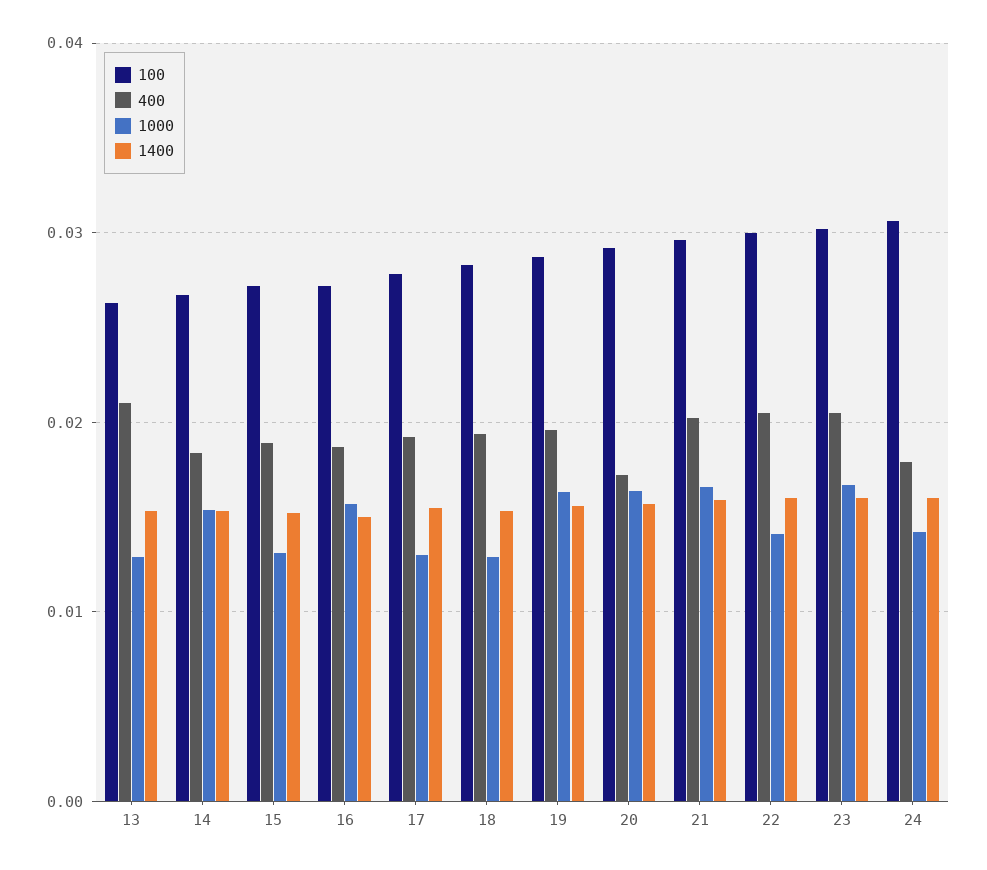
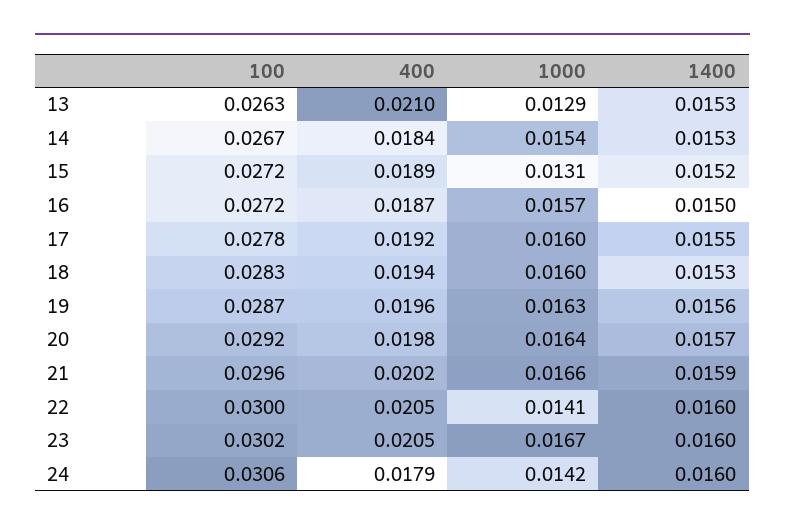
1000, 17: 0.013 -> 0.016
1000, 18: 0.013 -> 0.016
400, 20: 0.017 -> 0.0198

